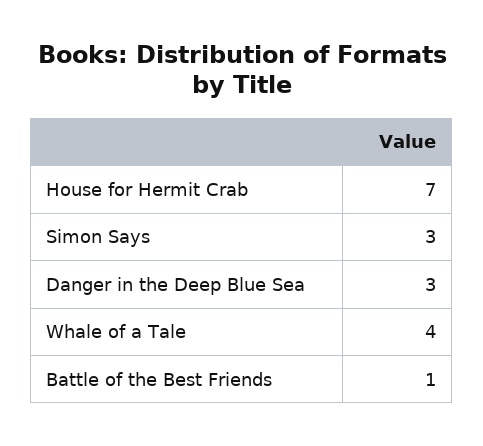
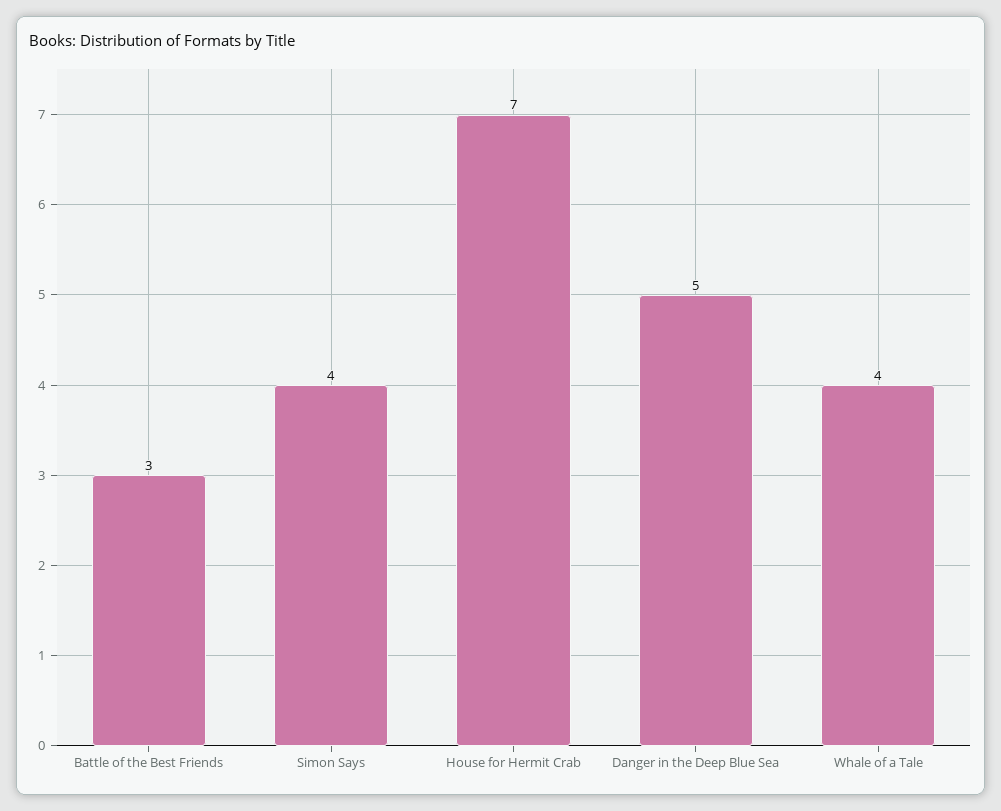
Simon Says: 3 -> 4
Danger in the Deep Blue Sea: 3 -> 5
Battle of the Best Friends: 1 -> 3

